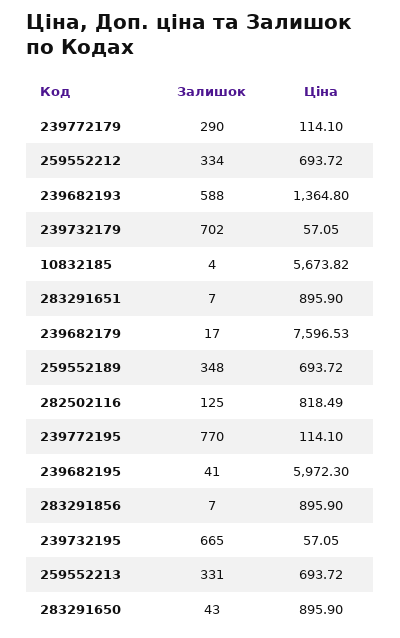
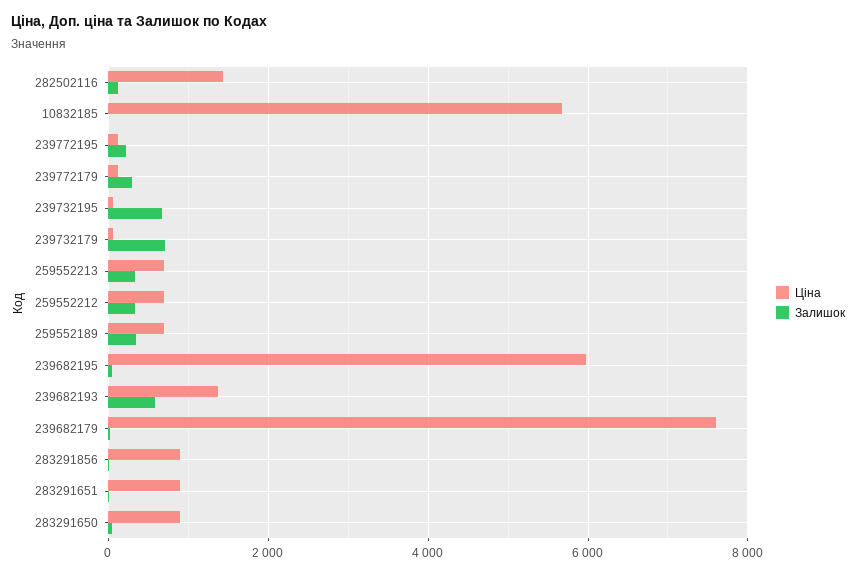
Ціна, 282502116: 818.49 -> 1400
Залишок, 239772195: 770 -> 200

